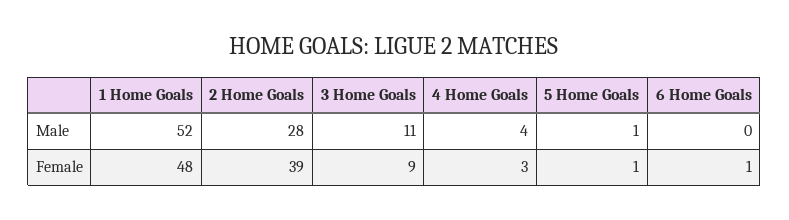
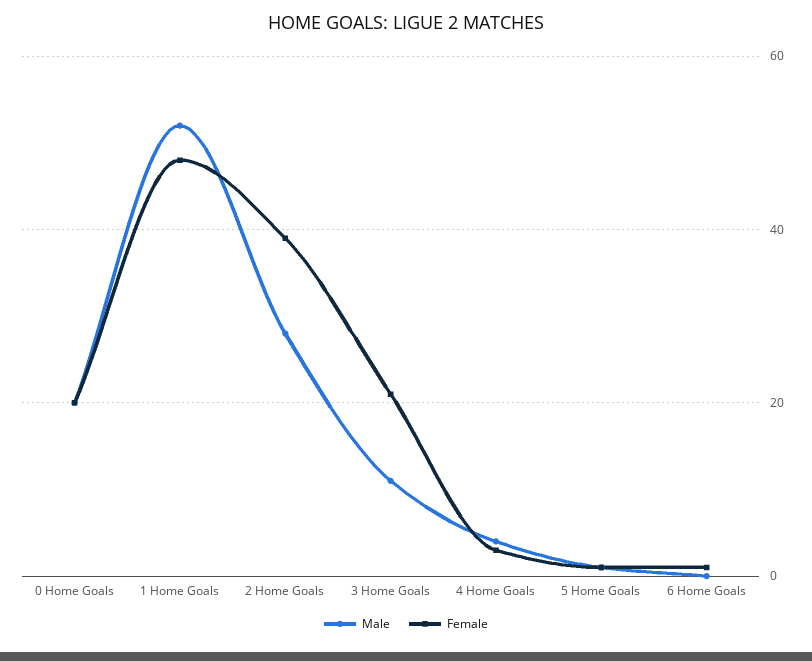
Female, 3 Home Goals: 9 -> 20
Male, 0 Home Goals: none -> 20
Female, 0 Home Goals: none -> 20

